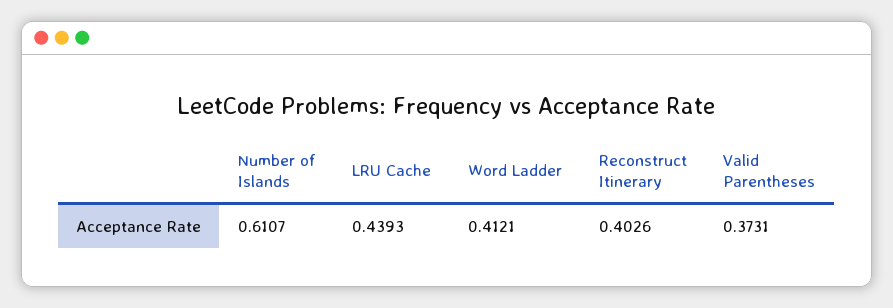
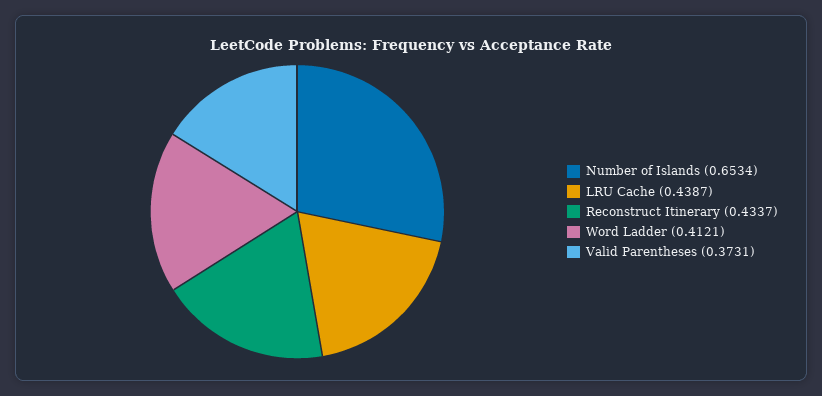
Number of Islands: 0.6107 -> 0.6534
LRU Cache: 0.4393 -> 0.4387
Reconstruct Itinerary: 0.4026 -> 0.4337

